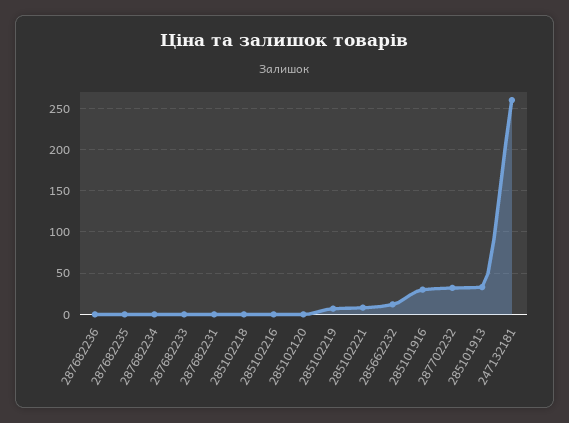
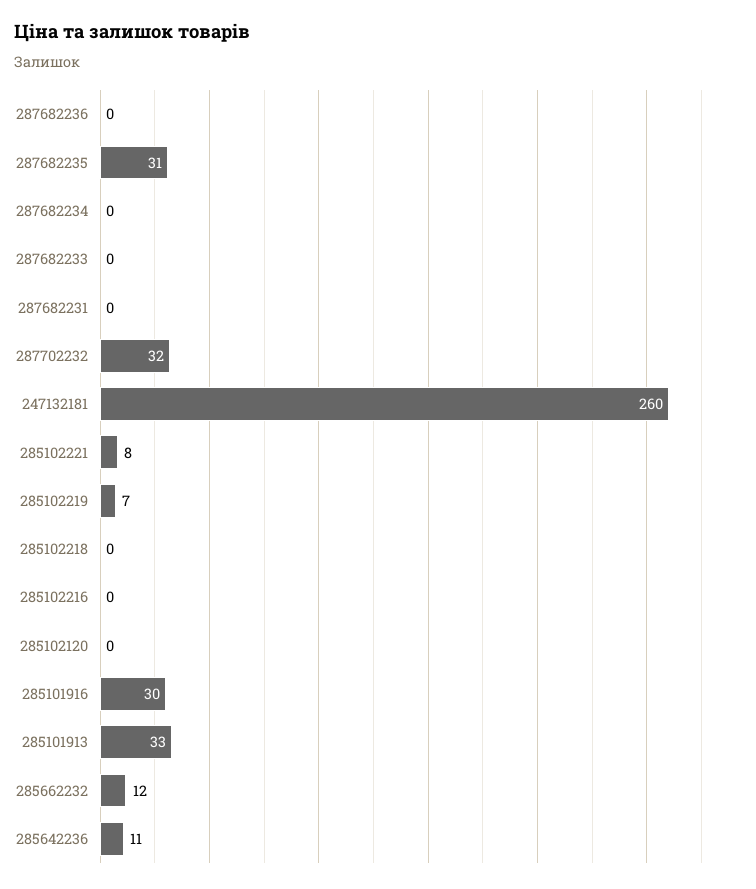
287682235: 0 -> 31
285642236: none -> 11

